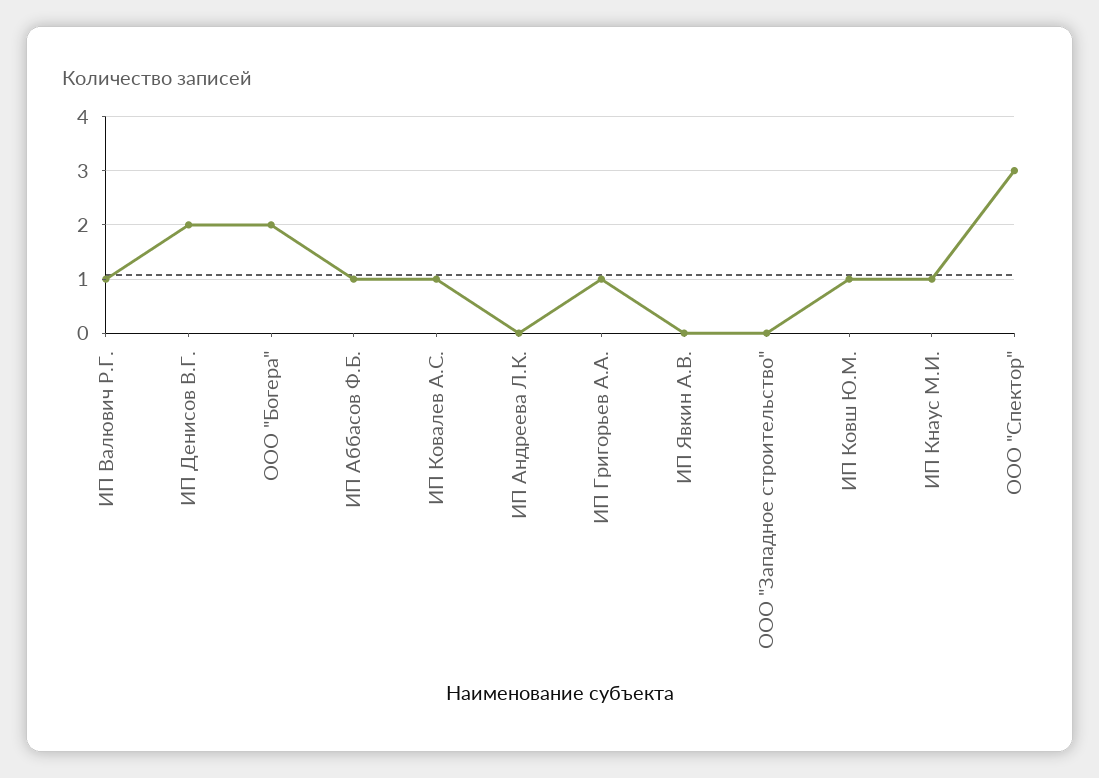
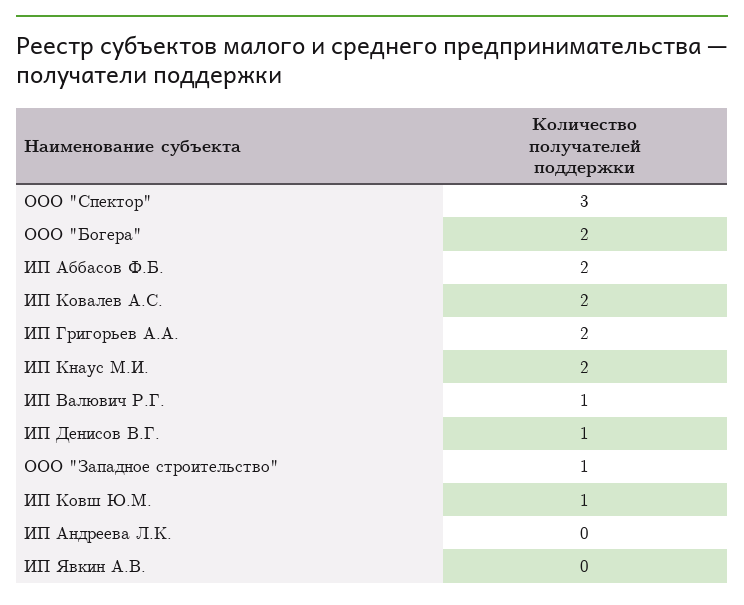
ИП Денисов В.Г.: 2 -> 1
ИП Аббасов Ф.Б.: 1 -> 2
ИП Ковалев А.С.: 1 -> 2
ИП Григорьев А.А.: 1 -> 2
ООО "Западное строительство": 0 -> 1
ИП Кнаус М.И.: 1 -> 2

